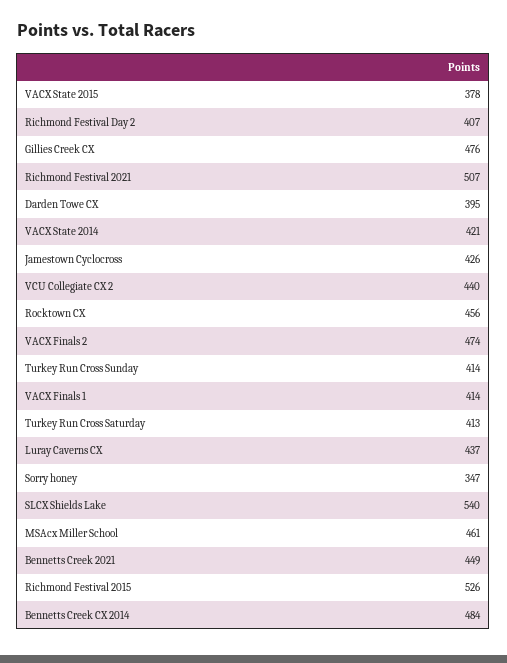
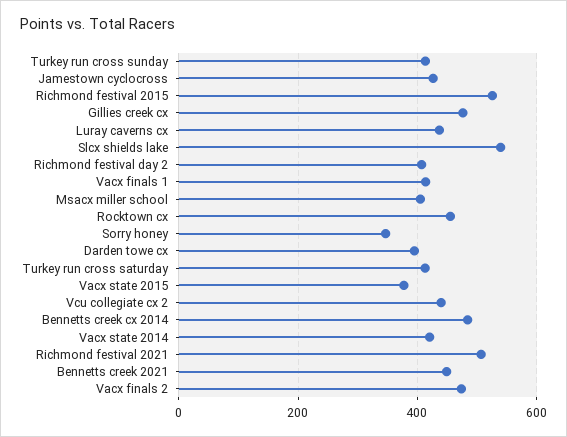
MSAcx Miller School: 461 -> 400

